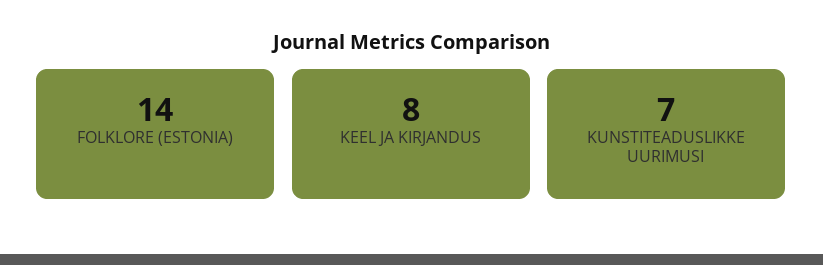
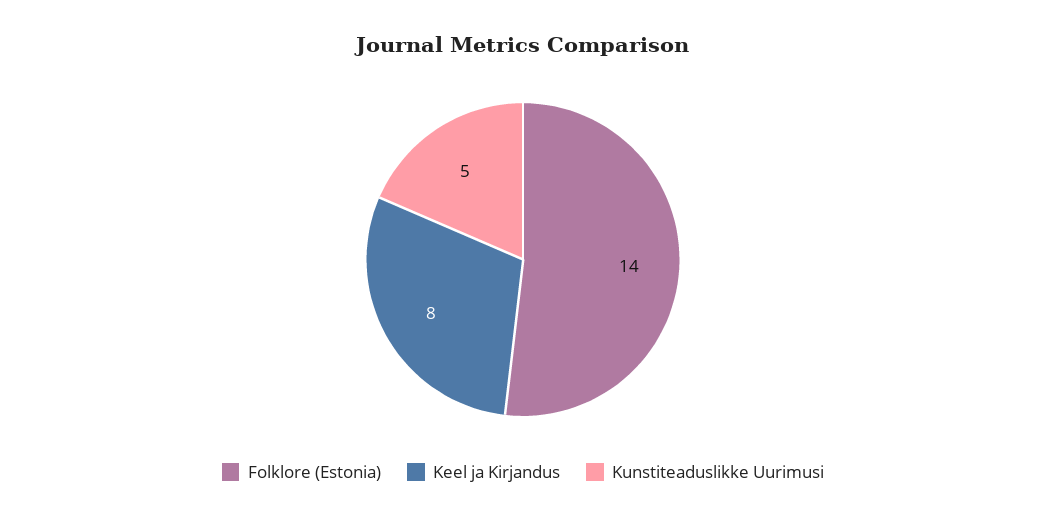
KUNSTITEADUSLIKKE UURIMUSI: 7 -> 5

